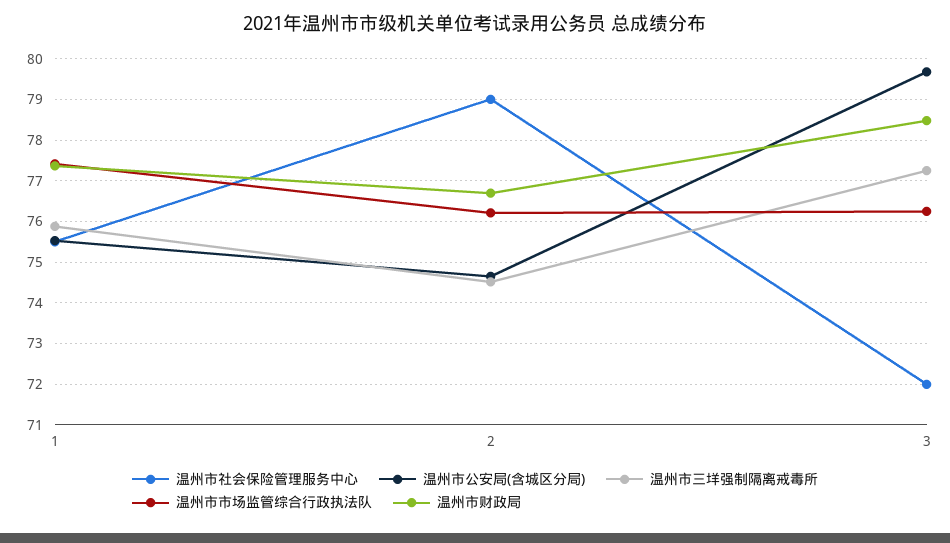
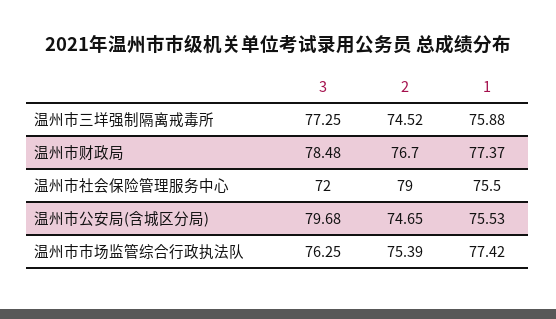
温州市市场监管综合行政执法队, 2: 76.2 -> 75.39

